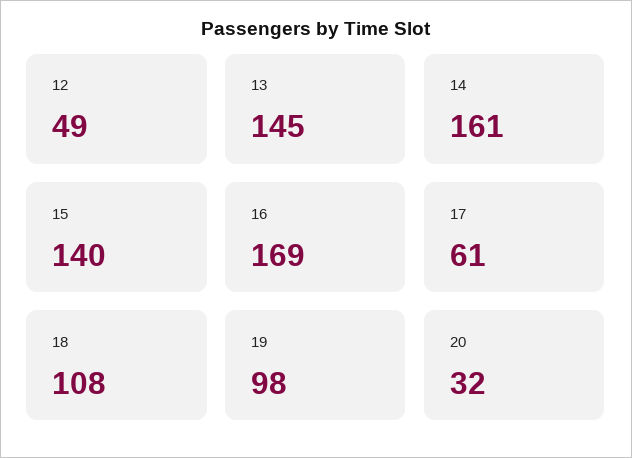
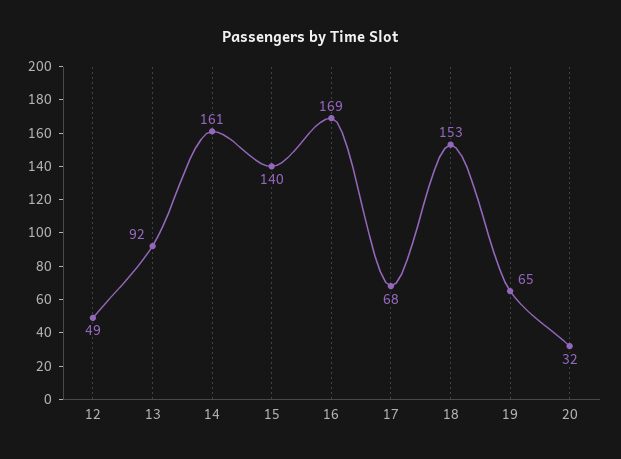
13: 145 -> 92
17: 61 -> 68
18: 108 -> 153
19: 98 -> 65

